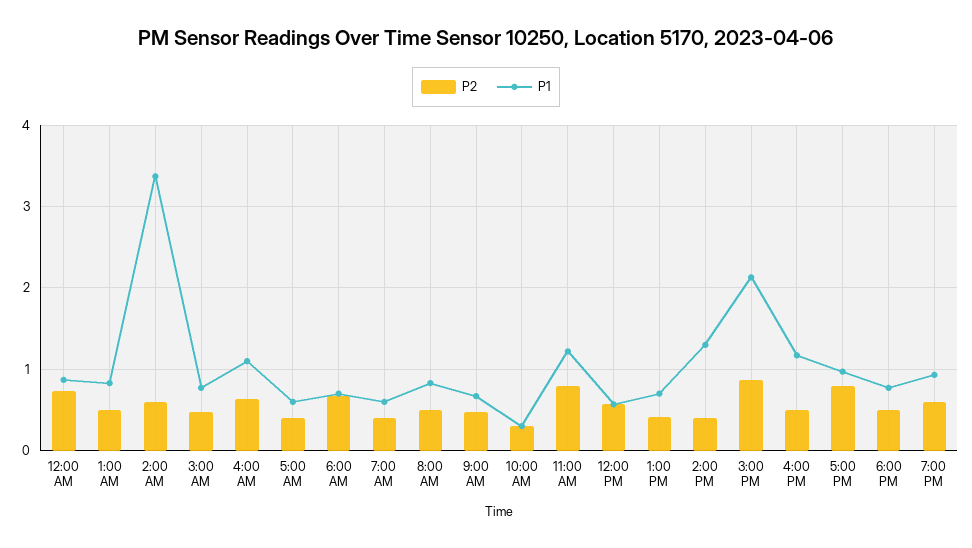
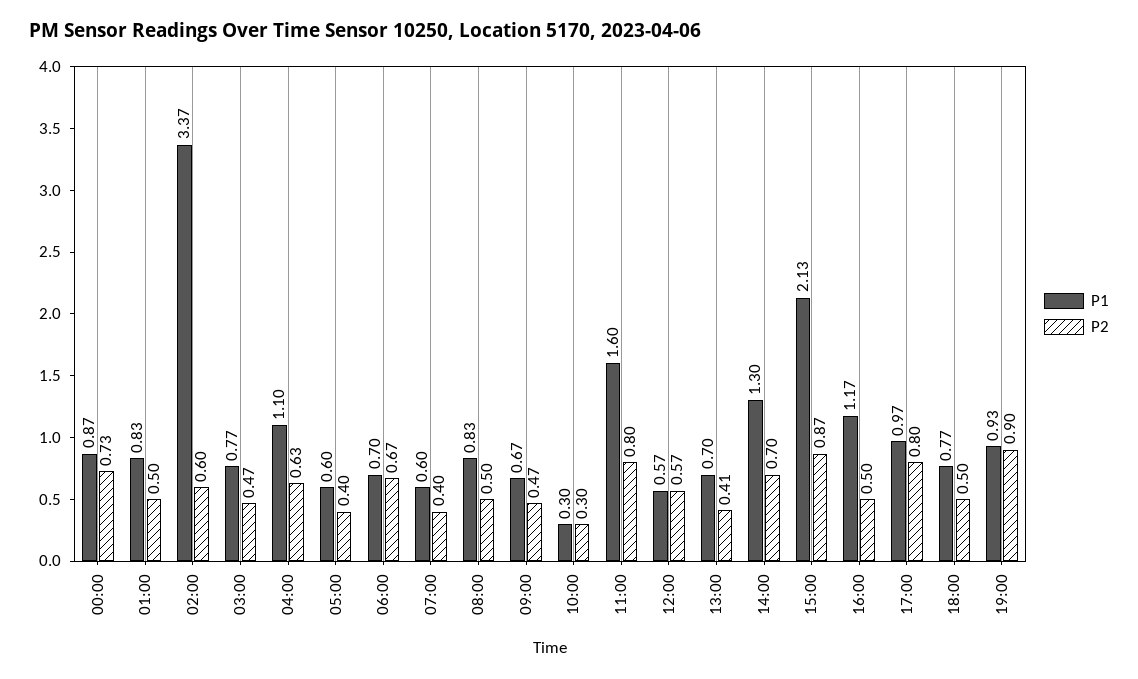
P1, 11:00 AM: 1.2 -> 1.6
P2, 2:00 PM: 0.4 -> 0.7
P2, 7:00 PM: 0.6 -> 0.9

